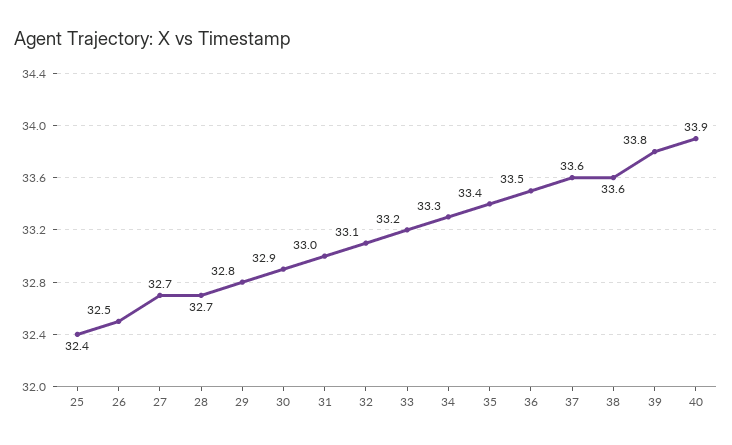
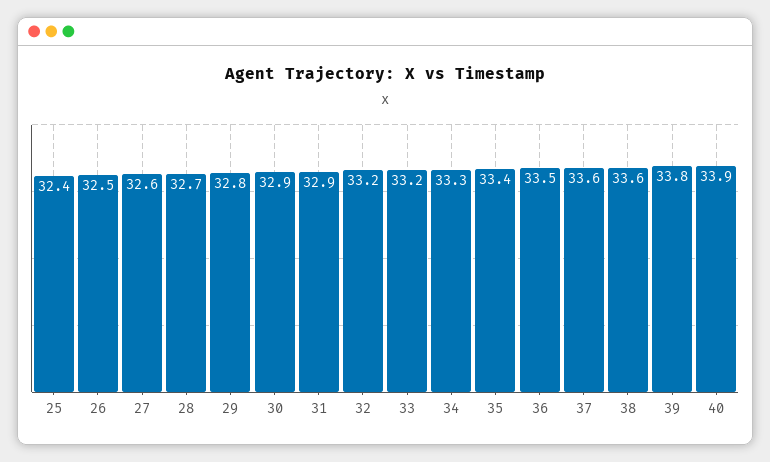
27: 32.7 -> 32.6
31: 33 -> 32.9
32: 33.1 -> 33.2

